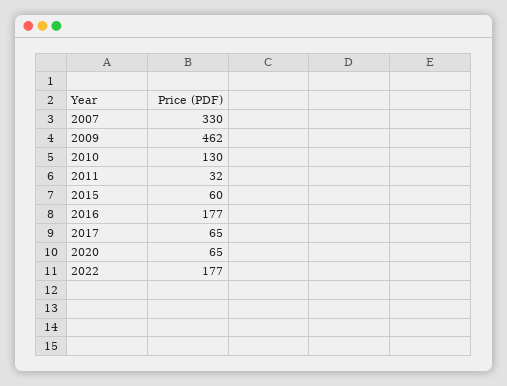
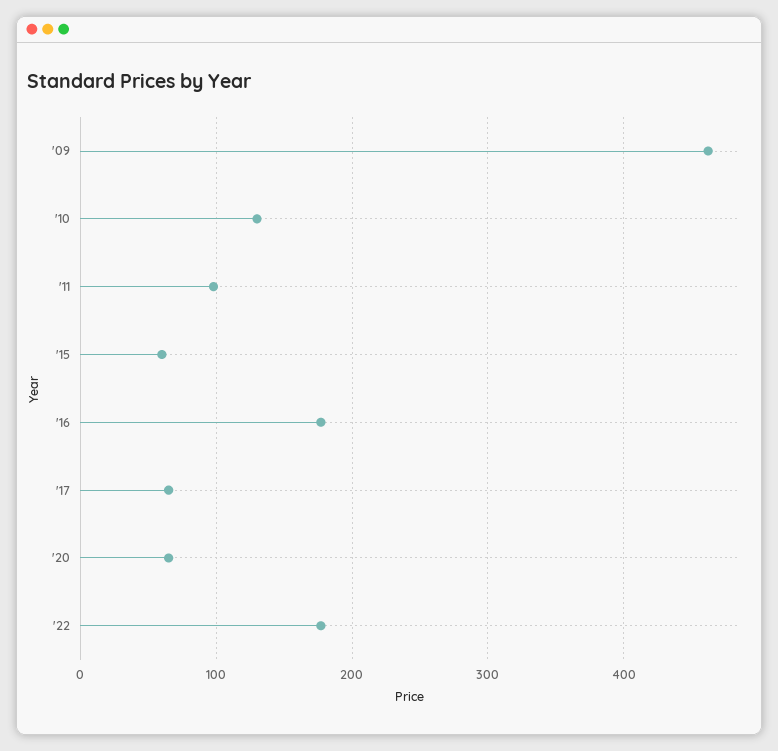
2007: 330 -> none
2011: 32 -> 100

